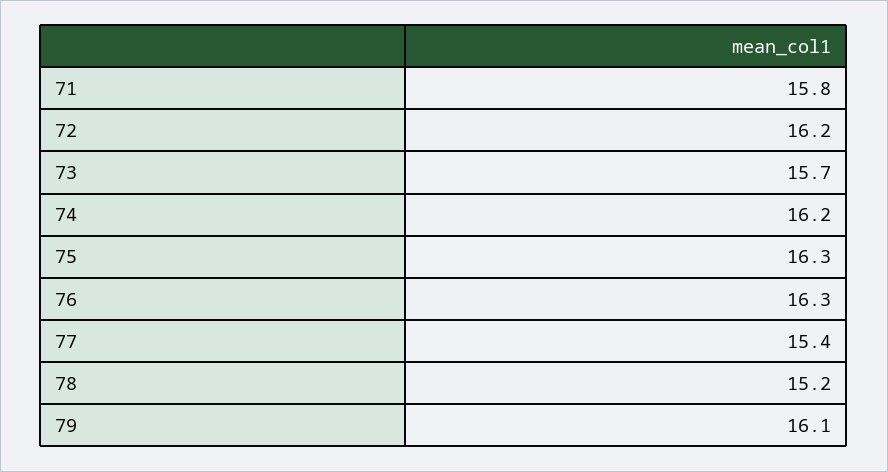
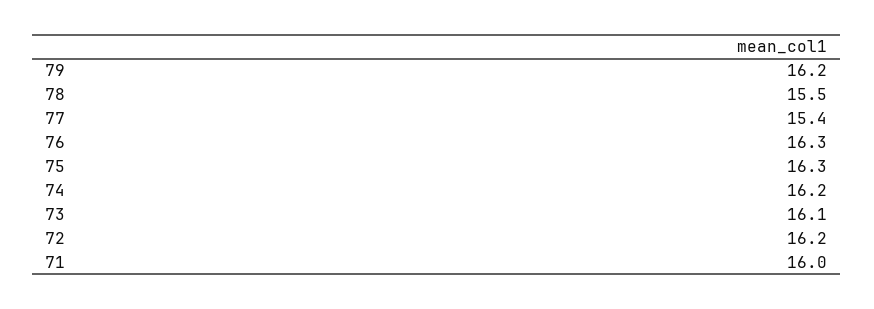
71: 15.8 -> 16
73: 15.7 -> 16.1
78: 15.2 -> 15.5
79: 16.1 -> 16.2

